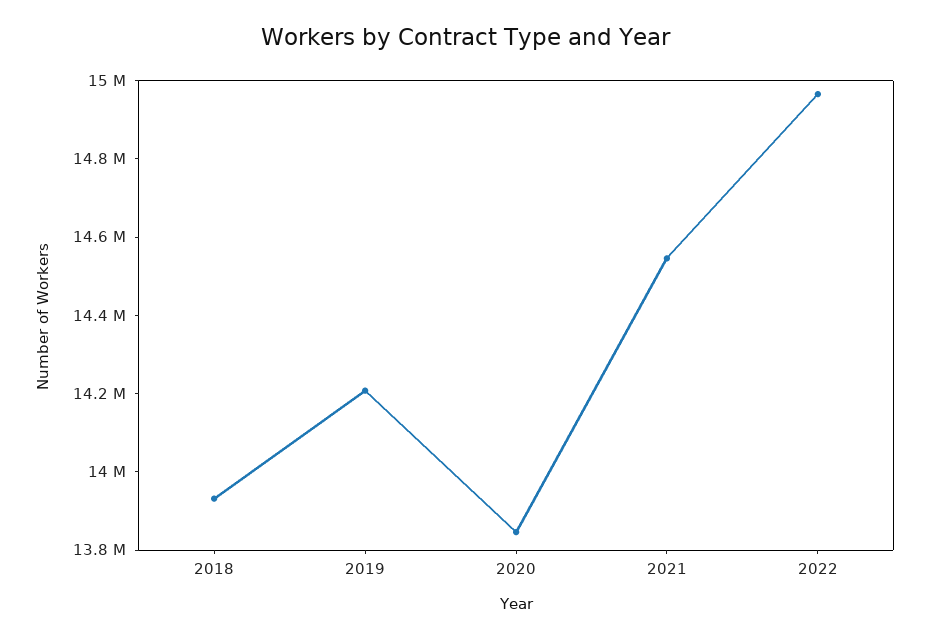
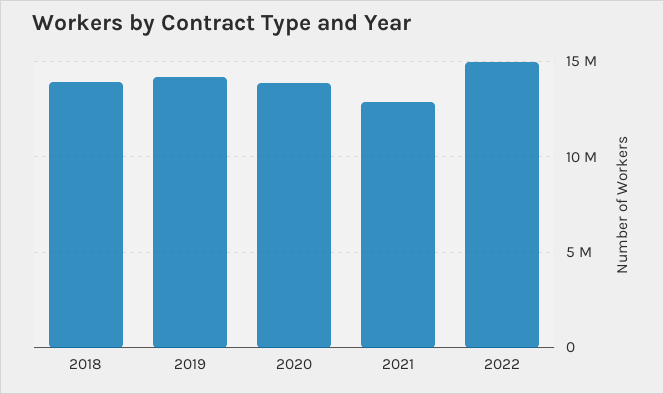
2021: 14550000 -> 13000000

